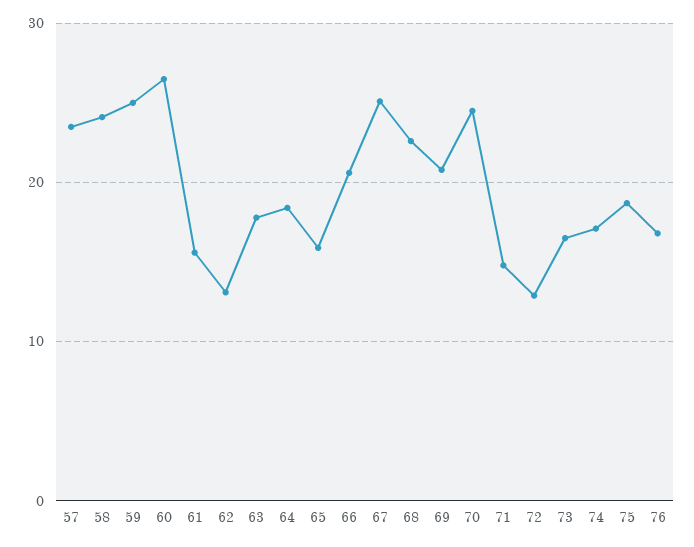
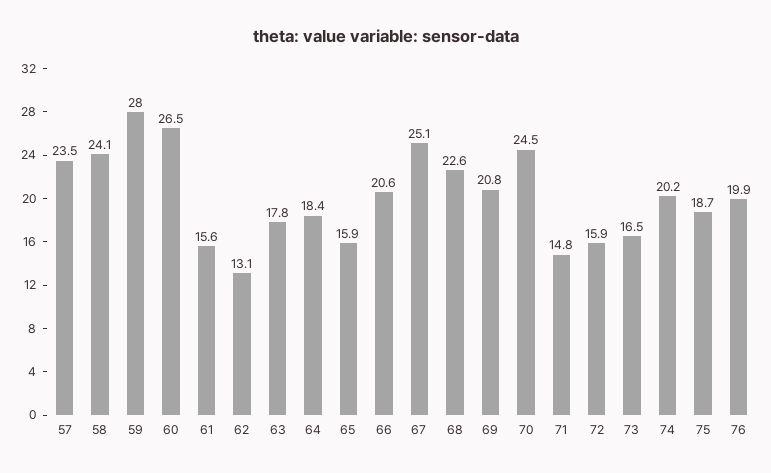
59: 25 -> 28
72: 13 -> 15.9
74: 17 -> 20.2
76: 17 -> 19.9

